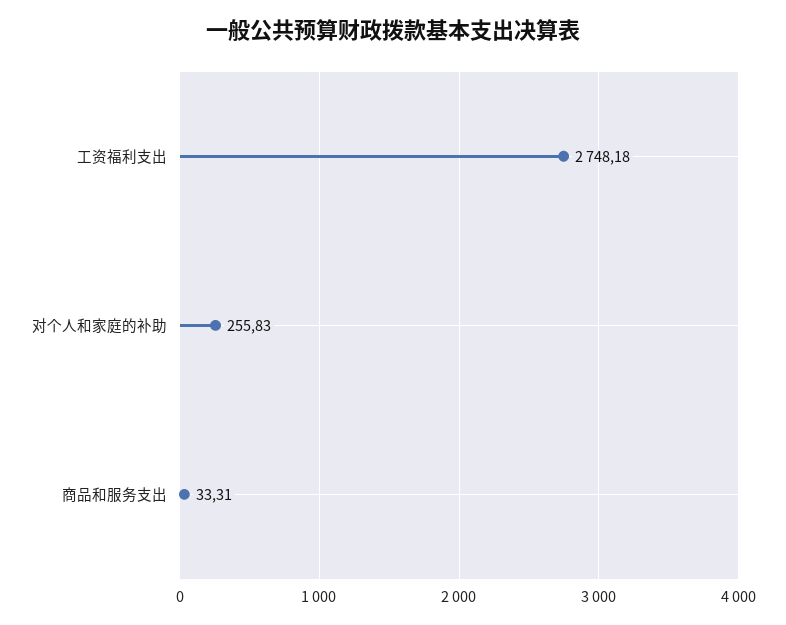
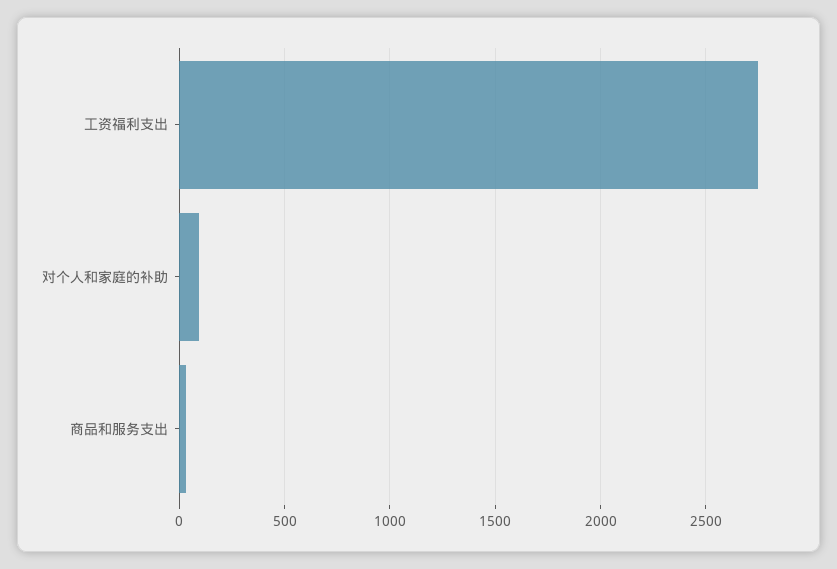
对个人和家庭的补助: 255.83 -> 100

